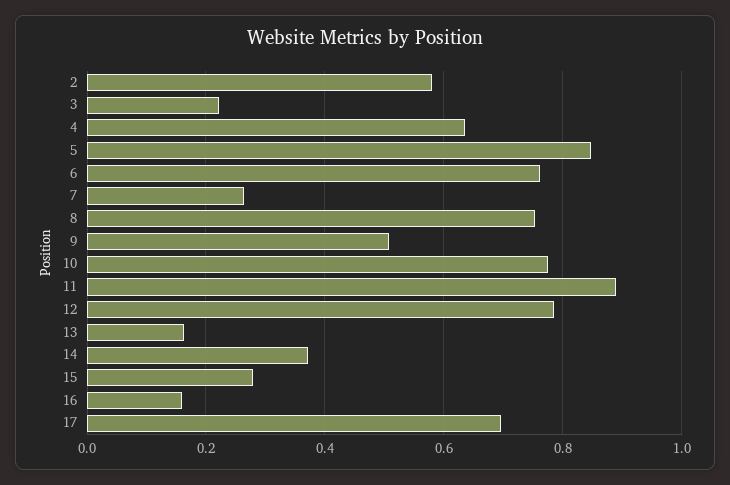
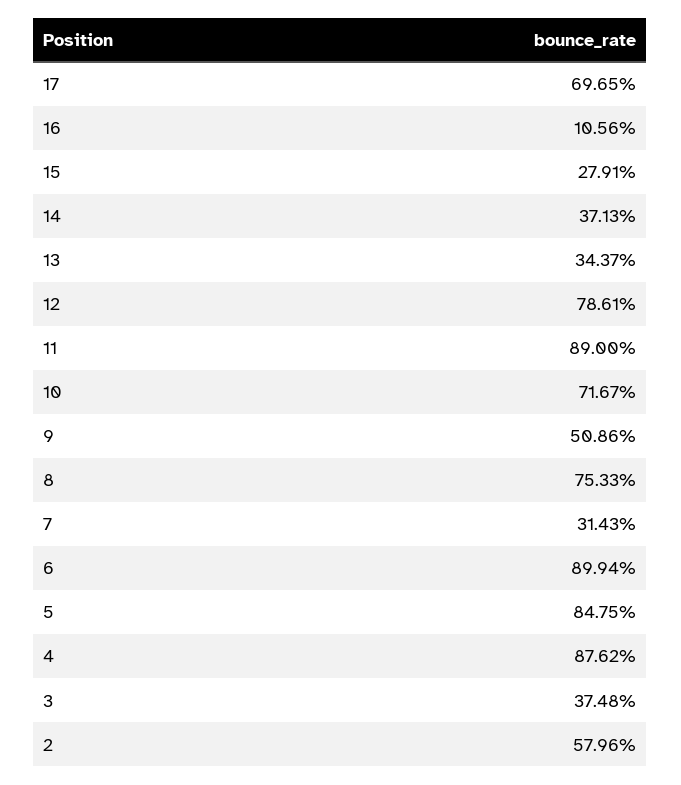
3: 0.22 -> 0.3748
4: 0.64 -> 0.8762
6: 0.76 -> 0.8994
7: 0.26 -> 0.3143
10: 0.78 -> 0.7167
13: 0.16 -> 0.3437
16: 0.16 -> 0.1056

